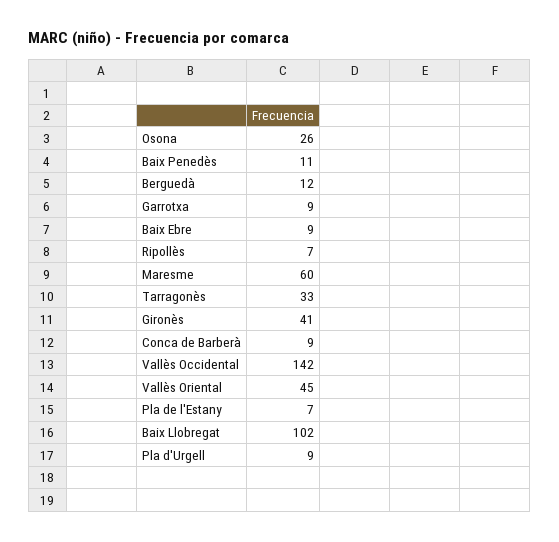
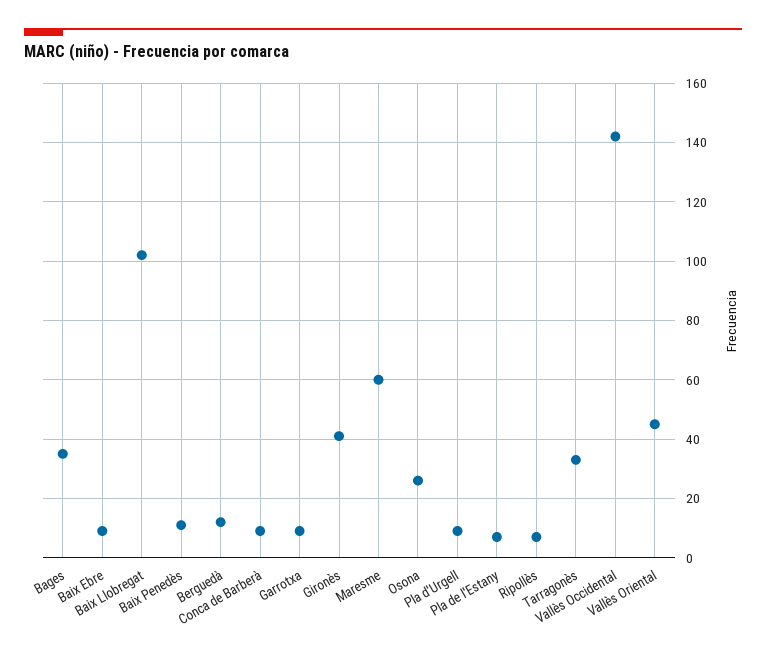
Bages: none -> 35

